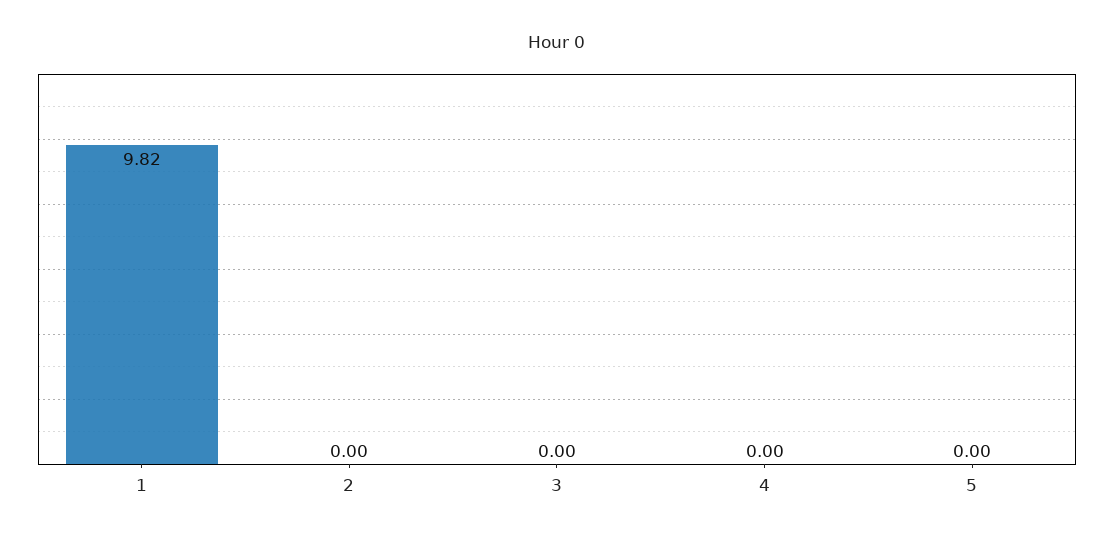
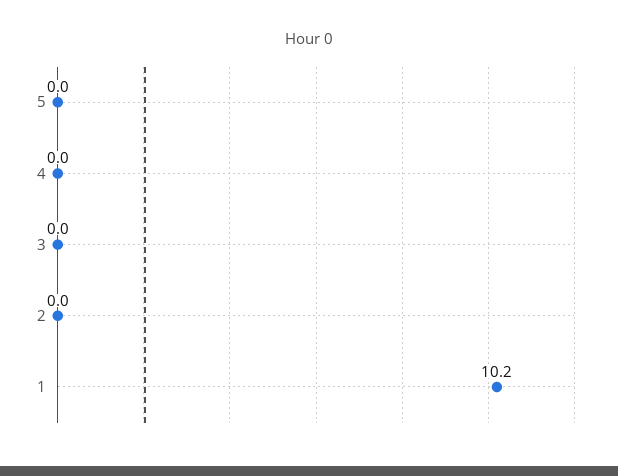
1: 9.82 -> 10.2

